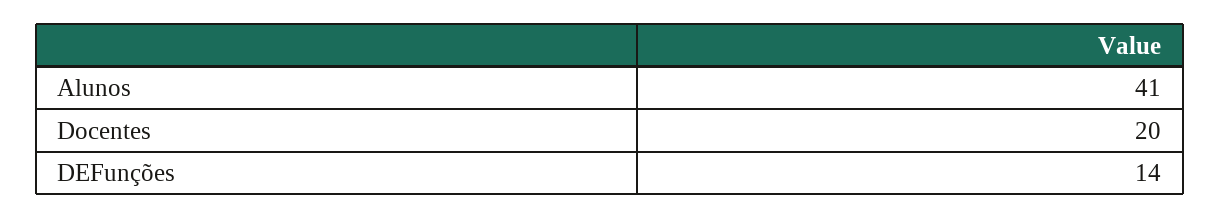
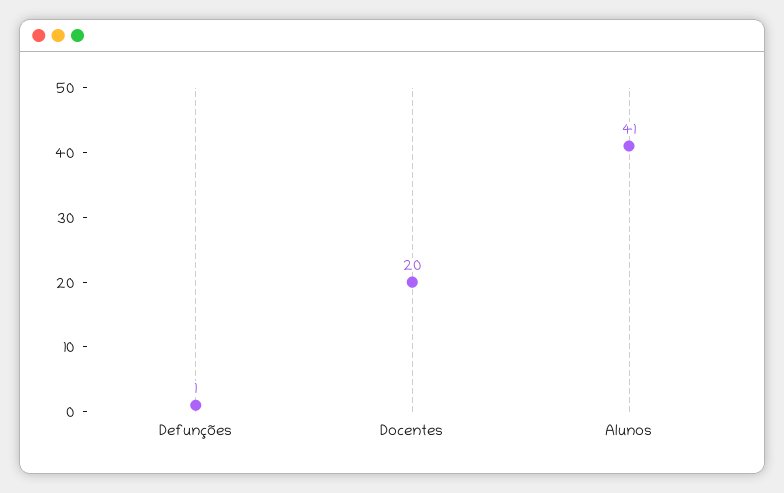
DEFunções: 14 -> 1

